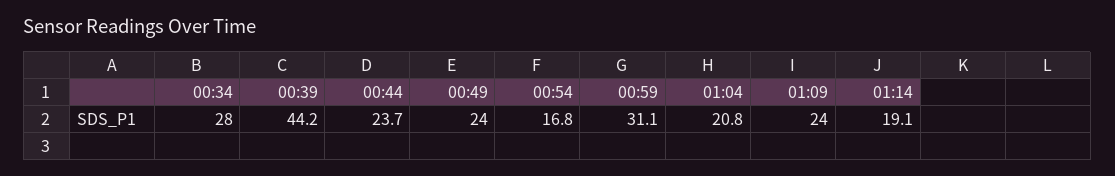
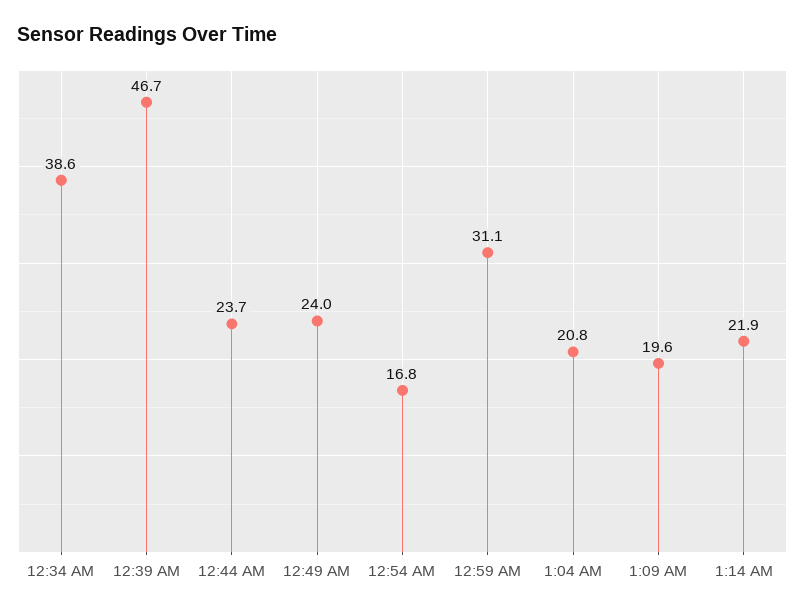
00:34: 28 -> 38.6
00:39: 44.2 -> 46.7
01:09: 24 -> 19.6
01:14: 19.1 -> 21.9

